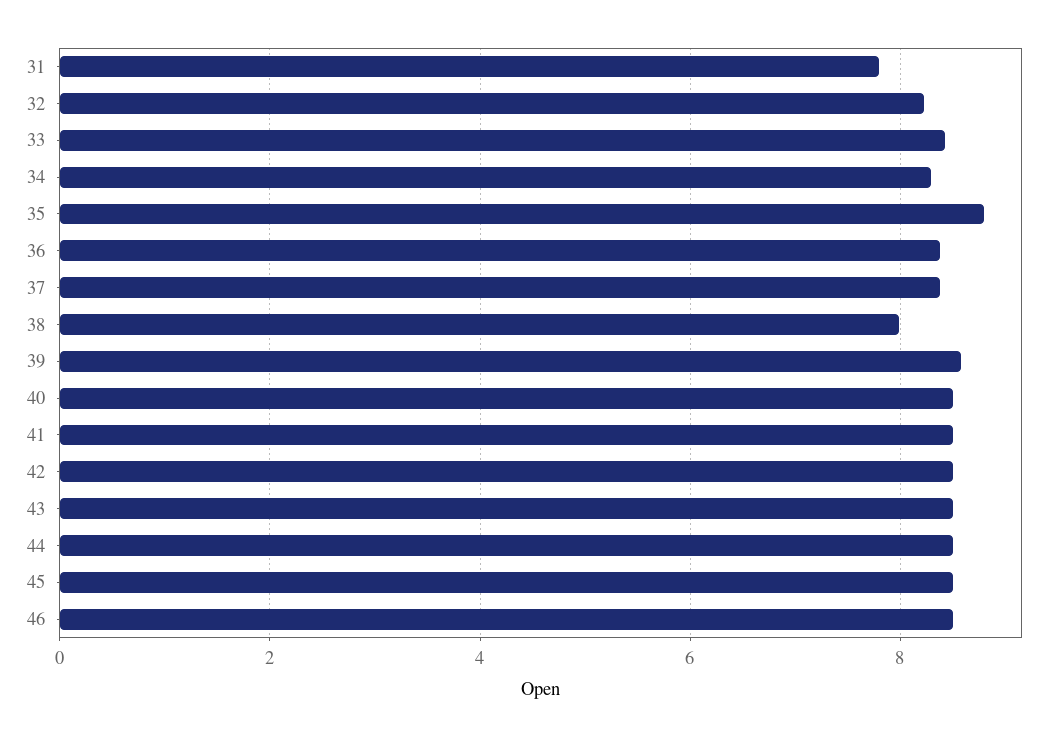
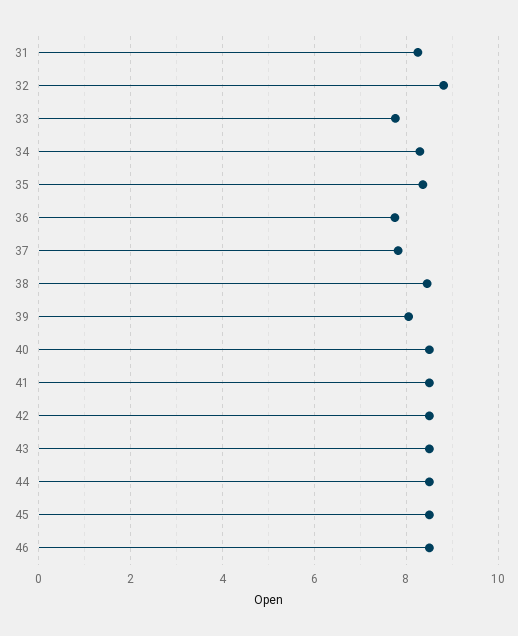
31: 7.8 -> 8.2
32: 8.2 -> 8.8
33: 8.4 -> 7.8
35: 8.8 -> 8.4
36: 8.4 -> 7.8
37: 8.4 -> 7.8
38: 8 -> 8.4
39: 8.6 -> 8

